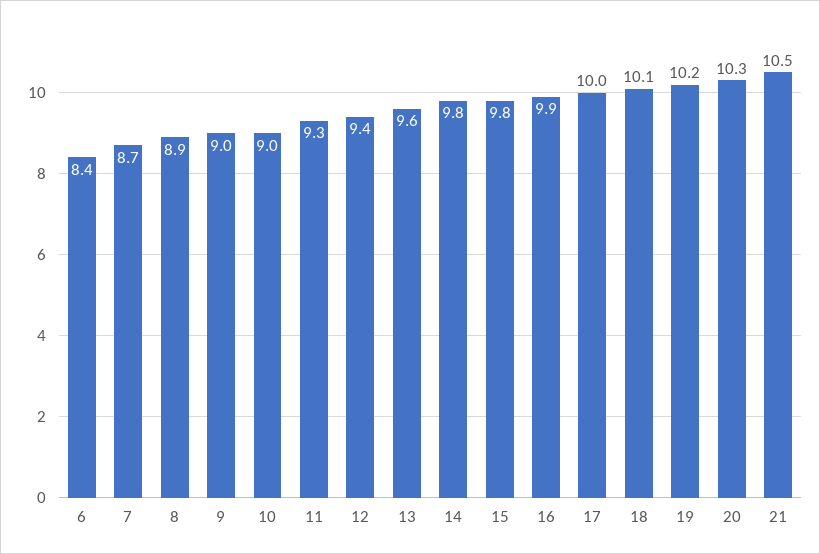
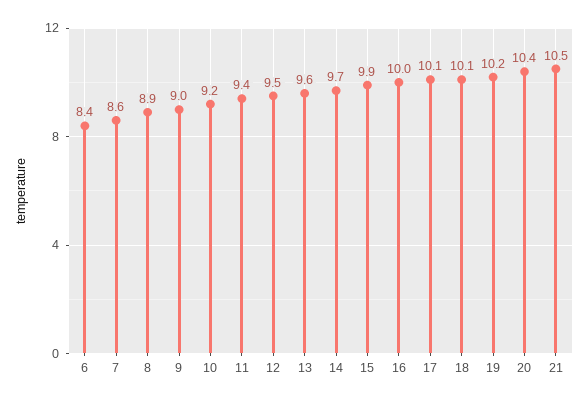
7: 8.7 -> 8.6
10: 9 -> 9.2
11: 9.3 -> 9.4
12: 9.4 -> 9.5
14: 9.8 -> 9.7
15: 9.8 -> 9.9
16: 9.9 -> 10
17: 10 -> 10.1
20: 10.3 -> 10.4

